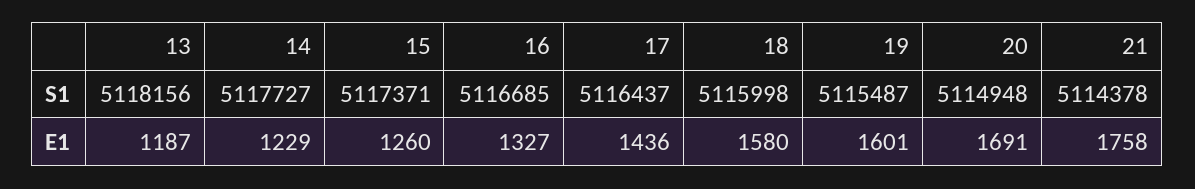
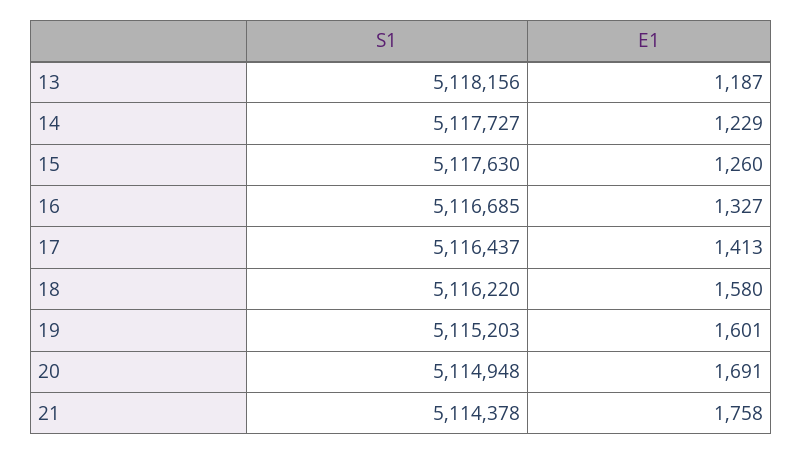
15, S1: 5117371 -> 5117630
18, S1: 5115998 -> 5116220
19, S1: 5115487 -> 5115203
17, E1: 1436 -> 1413

